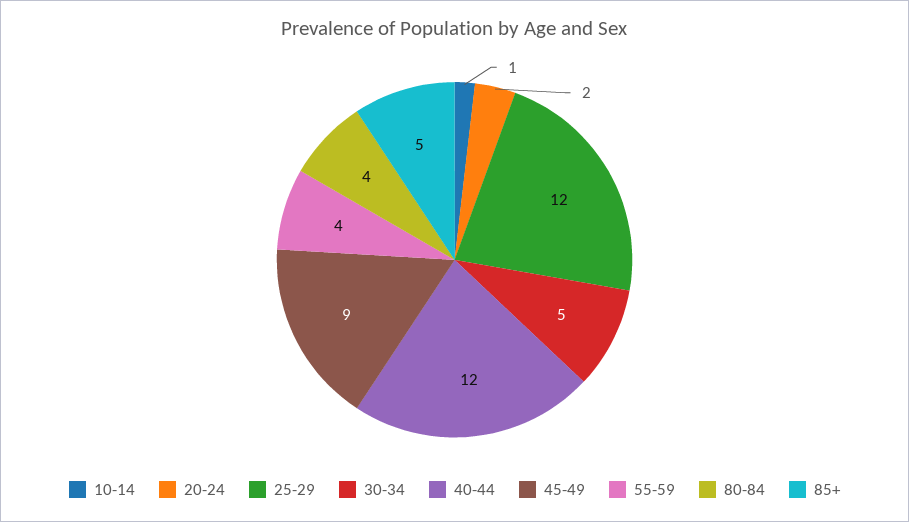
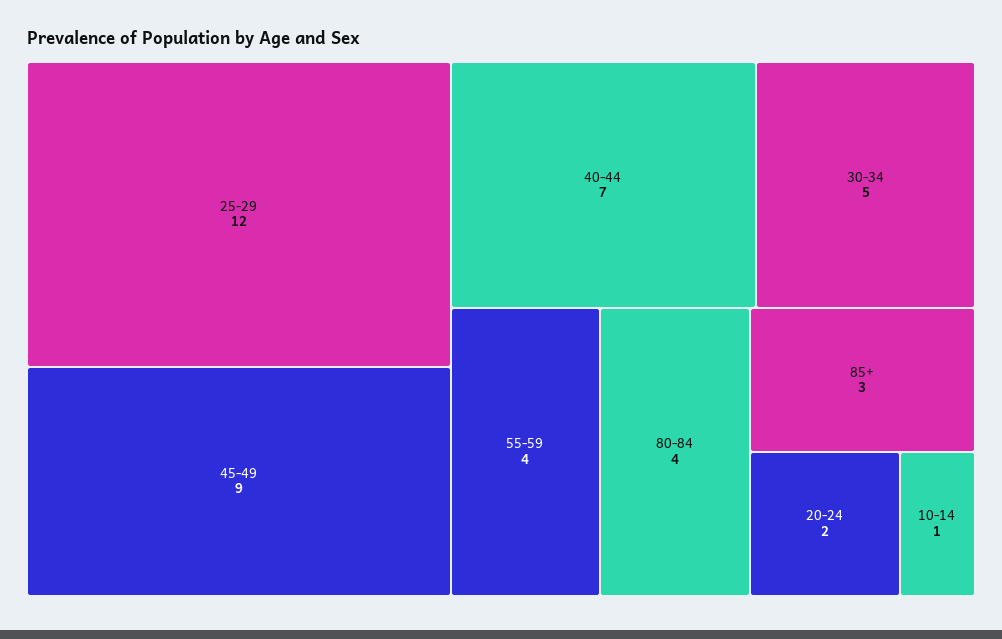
40-44: 12 -> 7
85+: 5 -> 3

